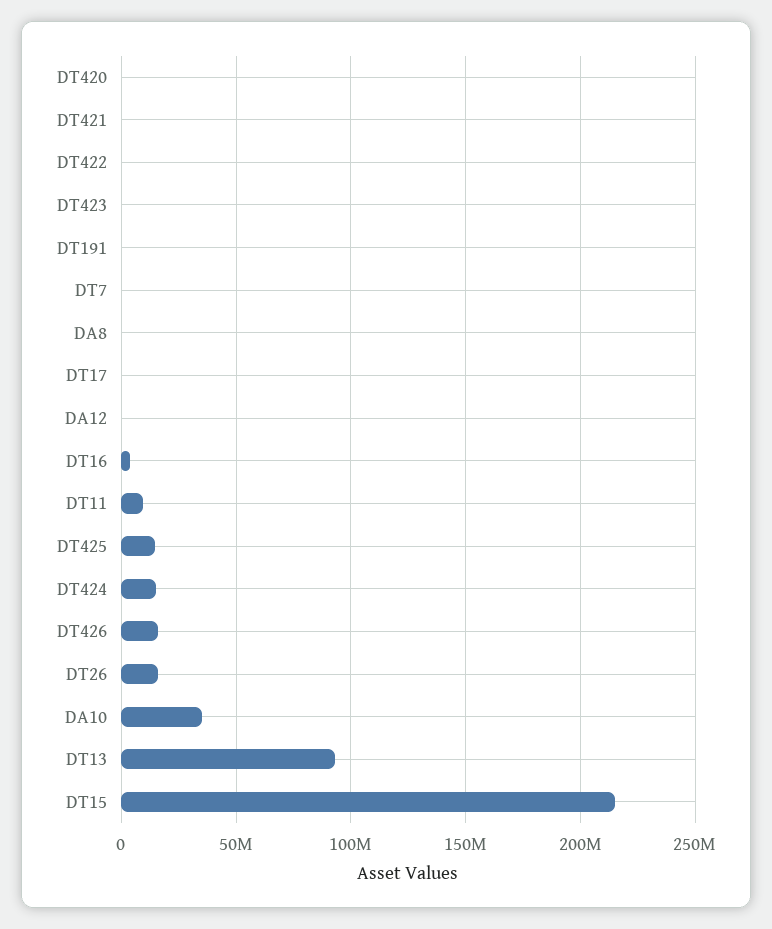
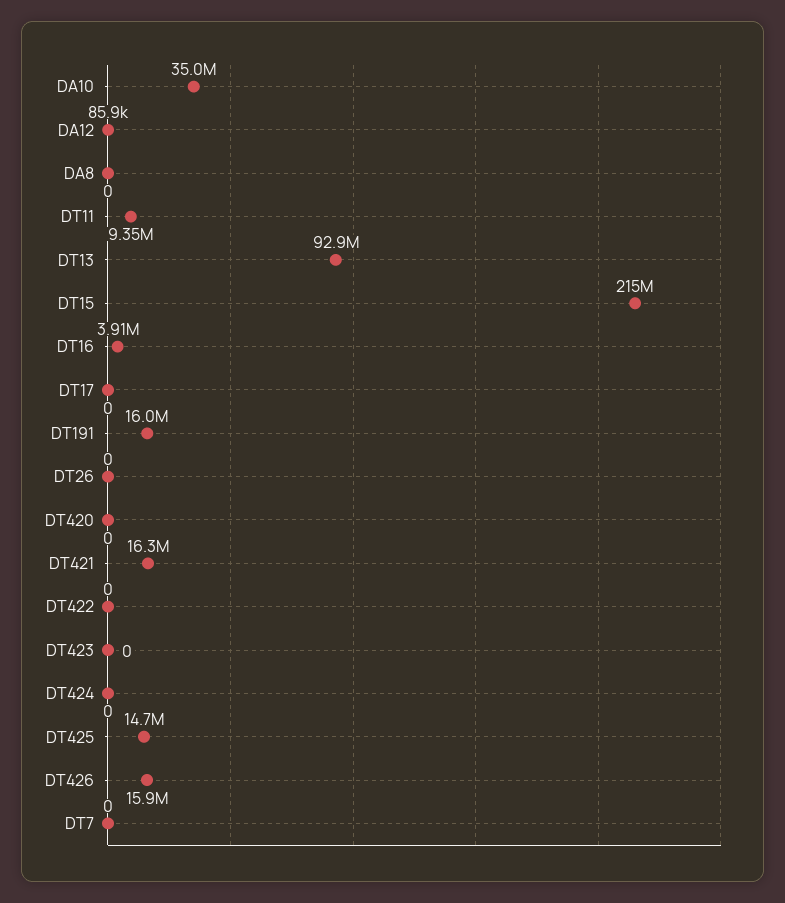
DT421: 0 -> 16300000
DT191: 0 -> 16000000
DT424: 15000000 -> 0
DT26: 15000000 -> 0

